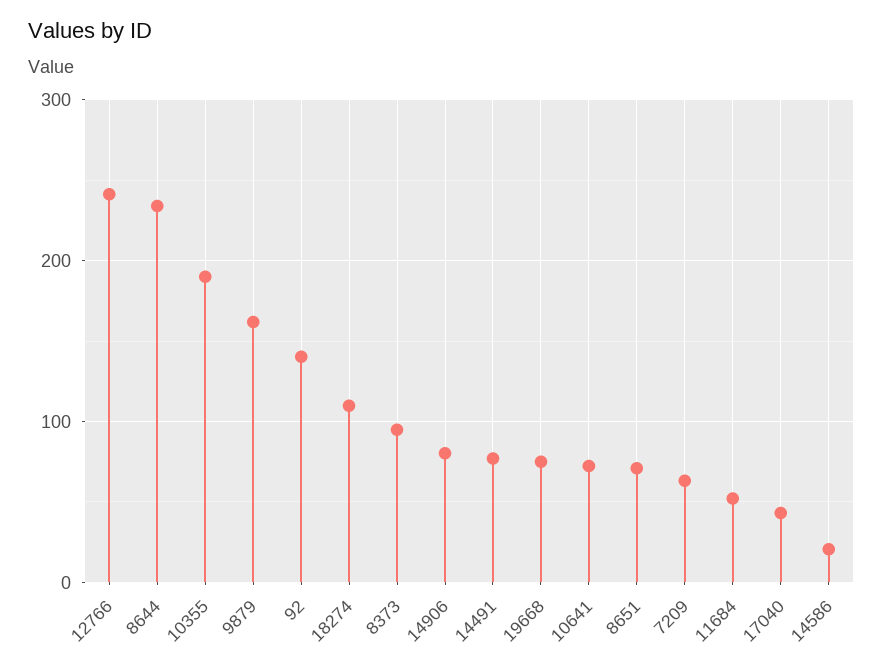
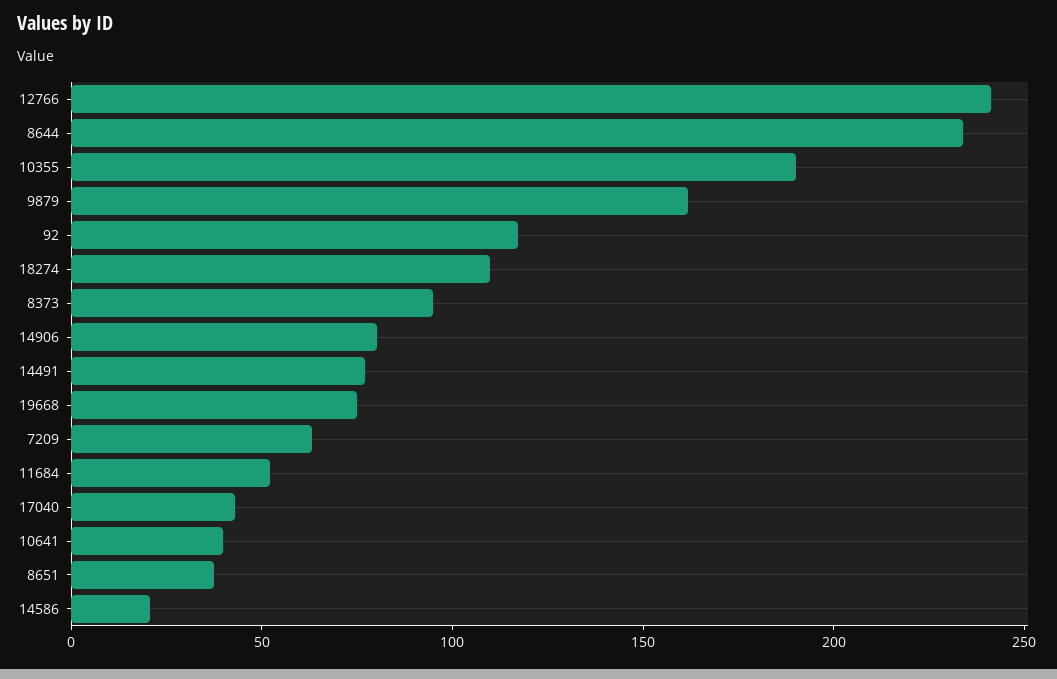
92: 140 -> 120
10641: 70 -> 40
8651: 70 -> 40

